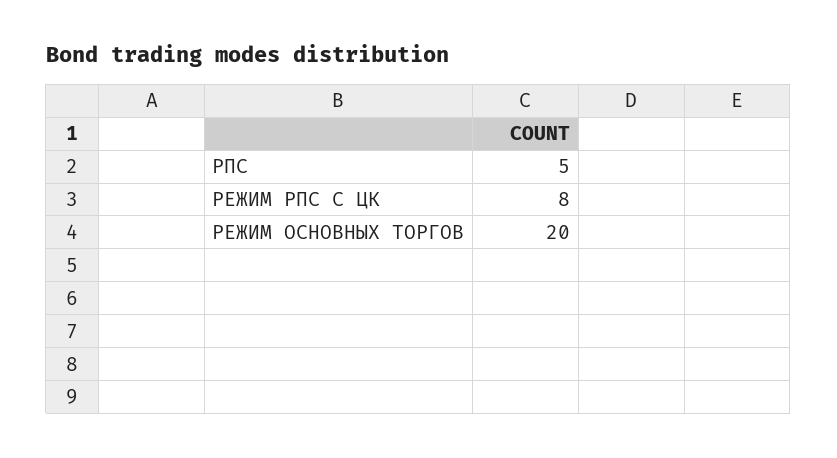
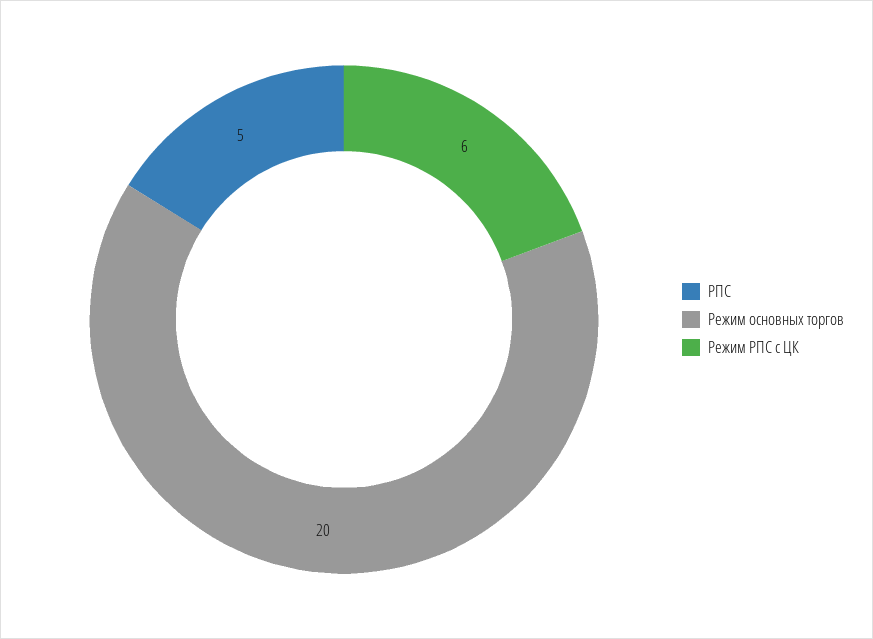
РЕЖИМ РПС С ЦК: 8 -> 6

